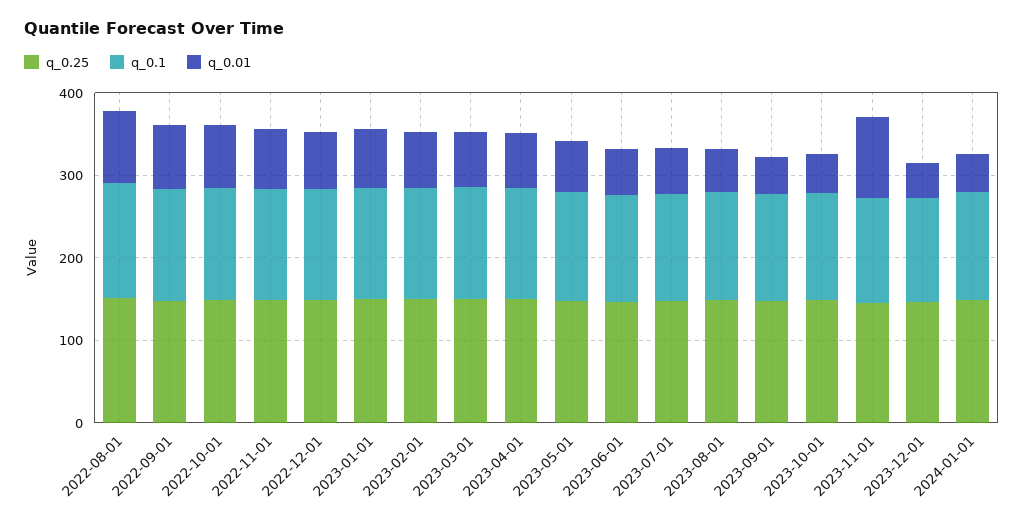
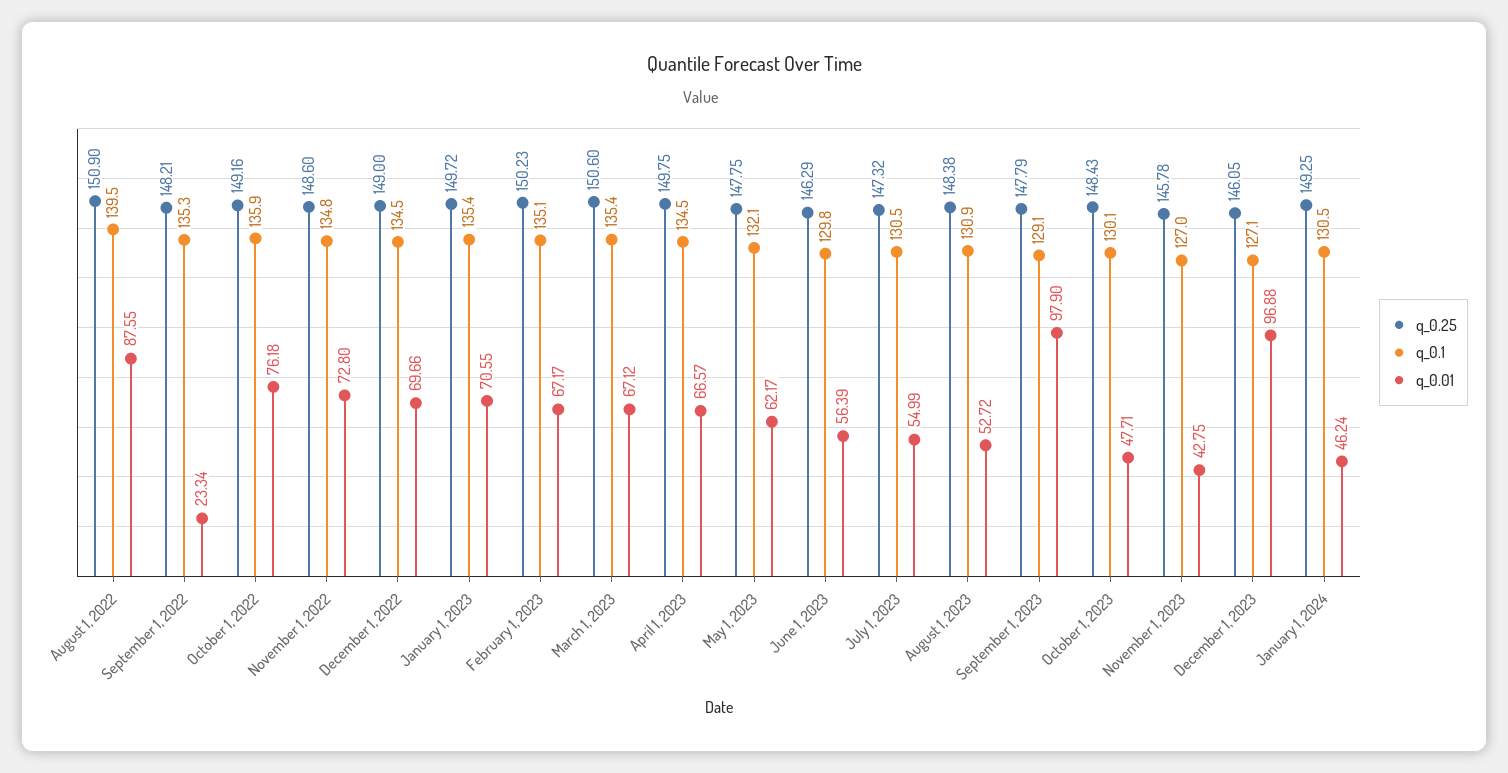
q_0.01, 2022-09-01: 80 -> 23.34
q_0.01, 2023-09-01: 40 -> 97.9
q_0.01, 2023-11-01: 100 -> 42.75
q_0.01, 2023-12-01: 40 -> 96.88

